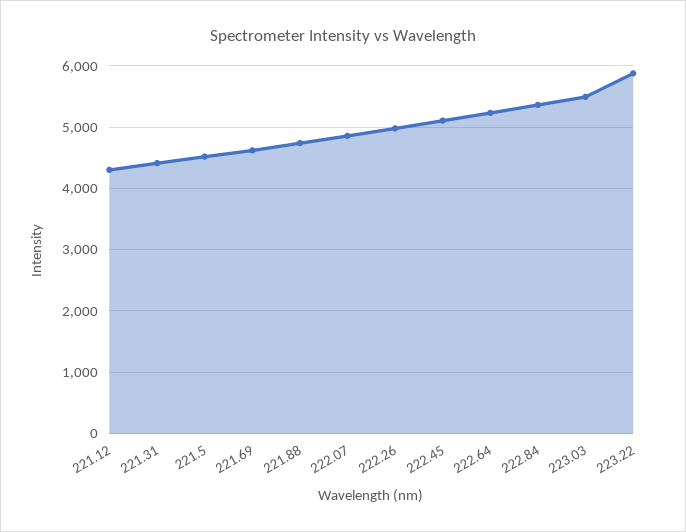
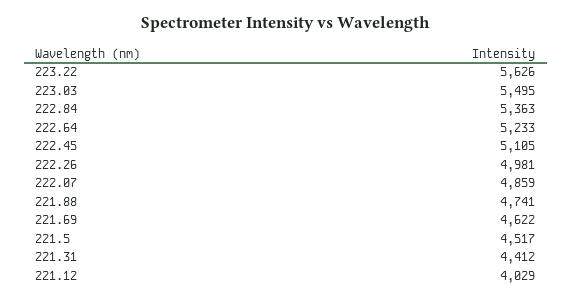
221.12: 4300 -> 4029
223.22: 5900 -> 5626

